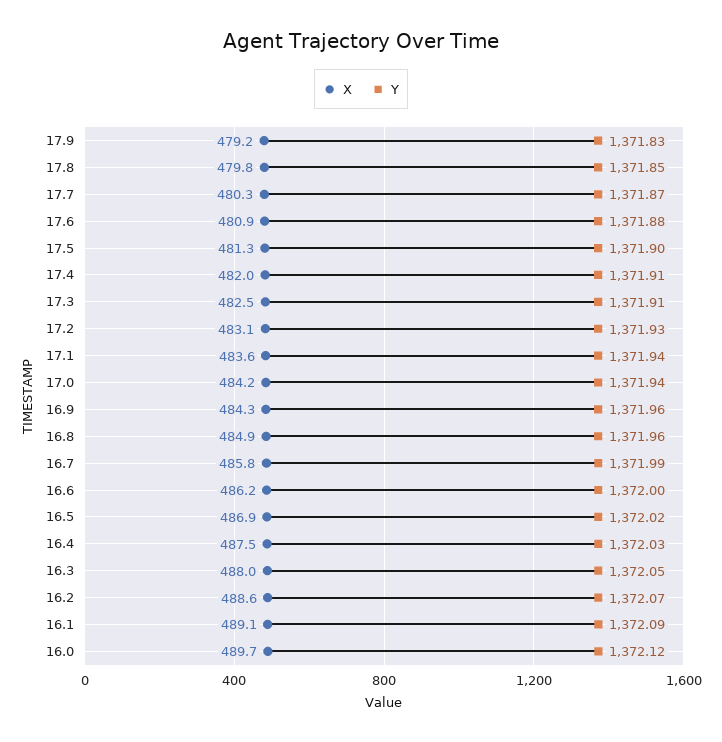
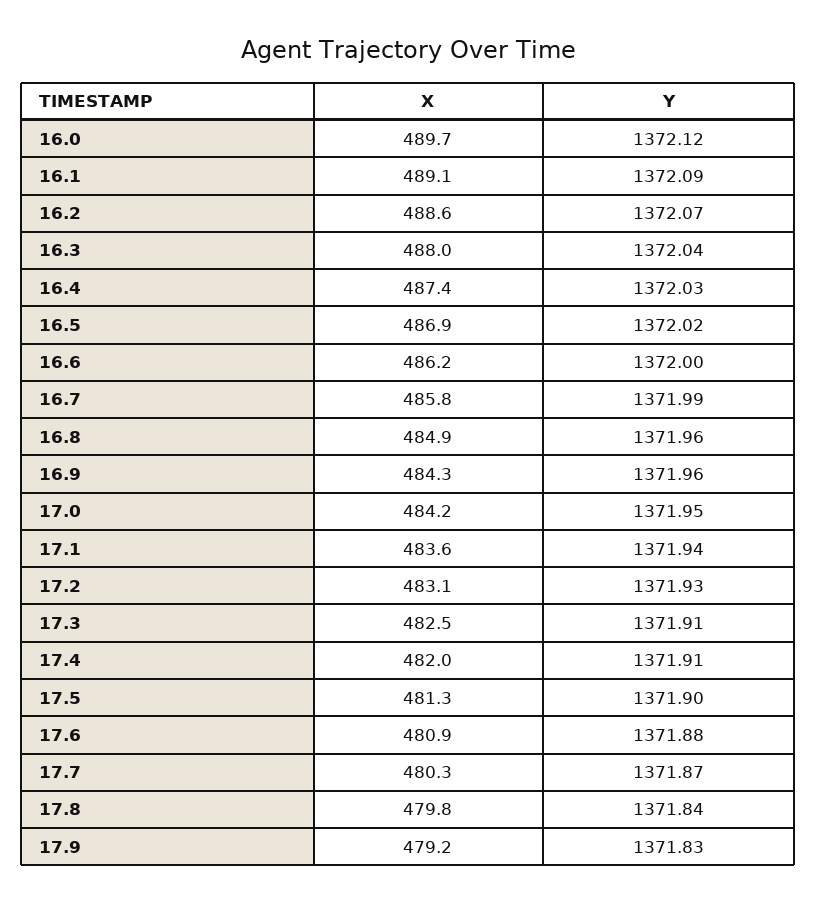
Y, 17.8: 1371.85 -> 1371.84
Y, 17.0: 1371.94 -> 1371.95
X, 16.4: 487.5 -> 487.4
Y, 16.3: 1372.05 -> 1372.04

